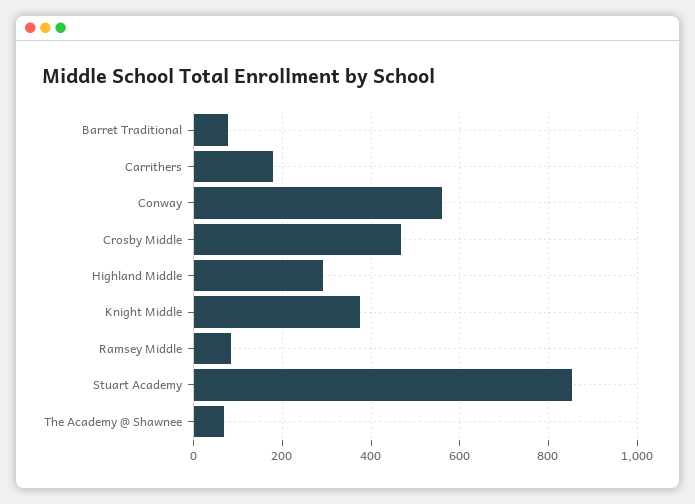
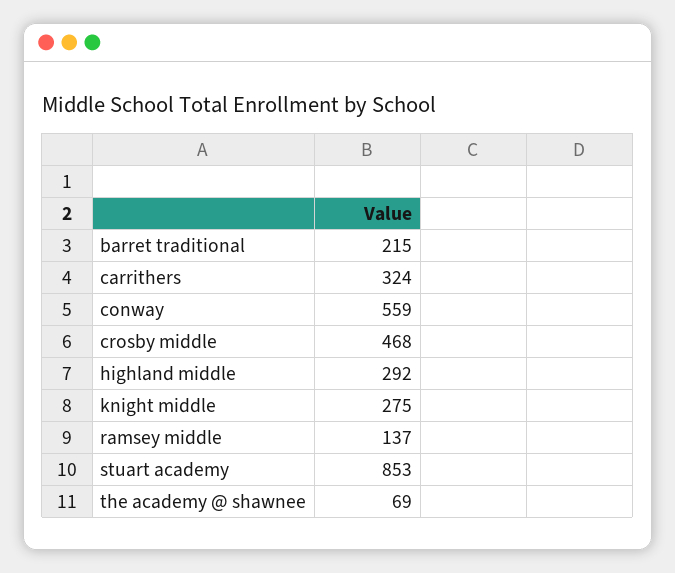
Barret Traditional: 80 -> 215
Carrithers: 180 -> 324
Knight Middle: 380 -> 275
Ramsey Middle: 80 -> 137

